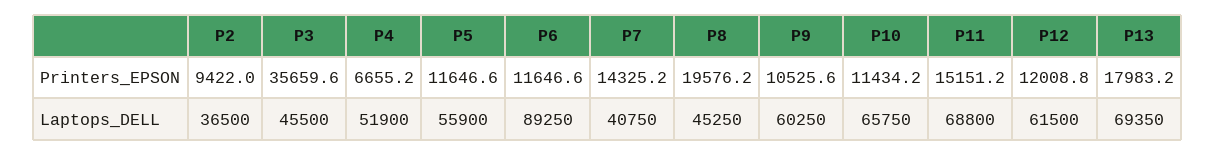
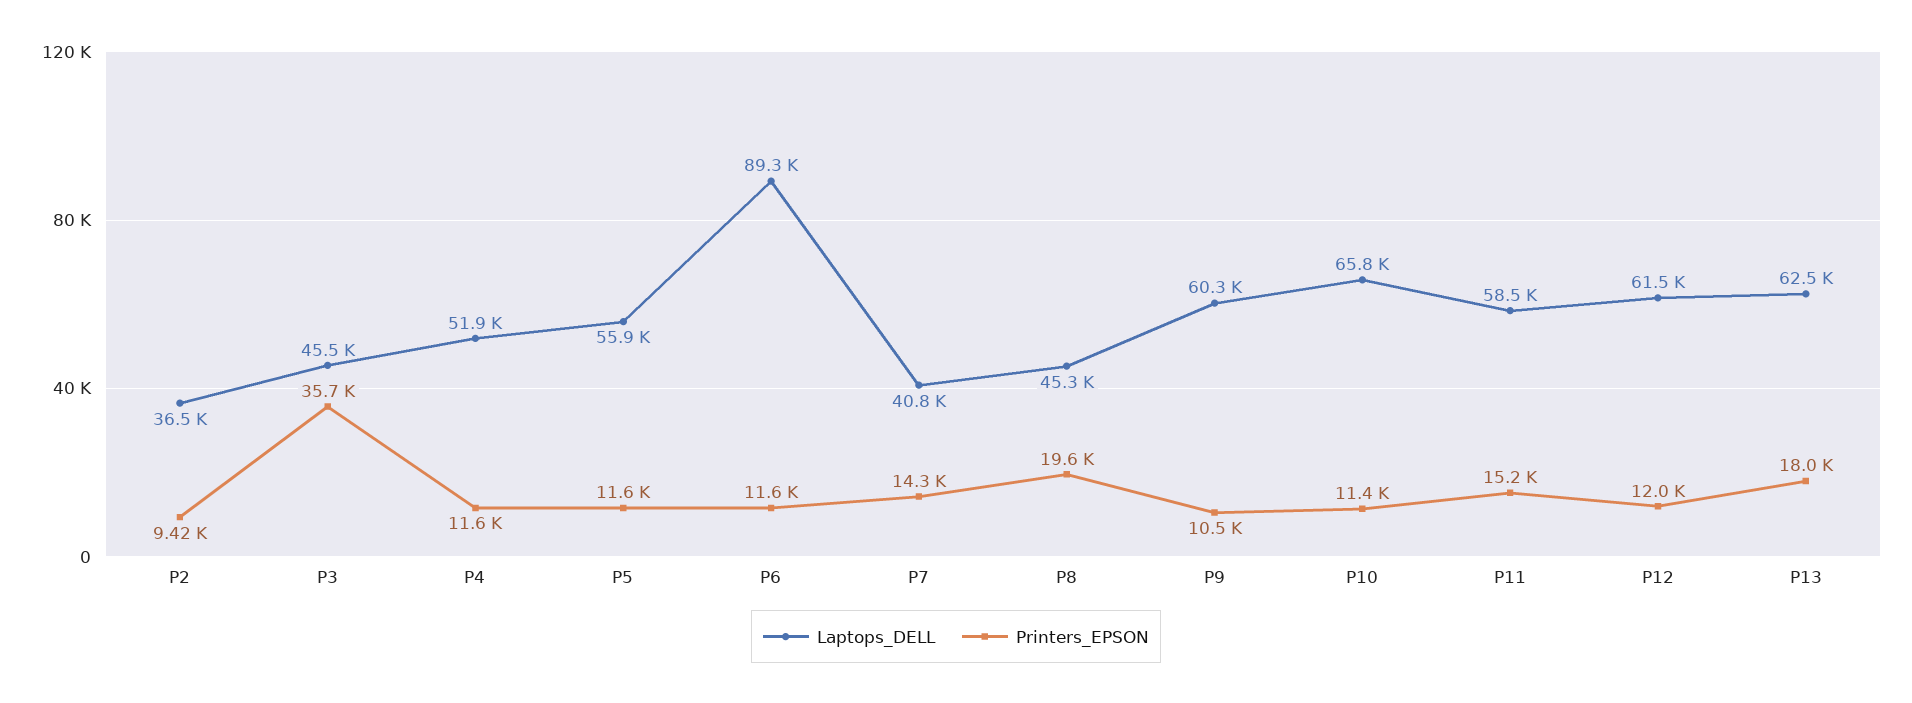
Printers_EPSON, P4: 6655.2 -> 11600
Laptops_DELL, P11: 68800 -> 58500
Laptops_DELL, P13: 69350 -> 62500

